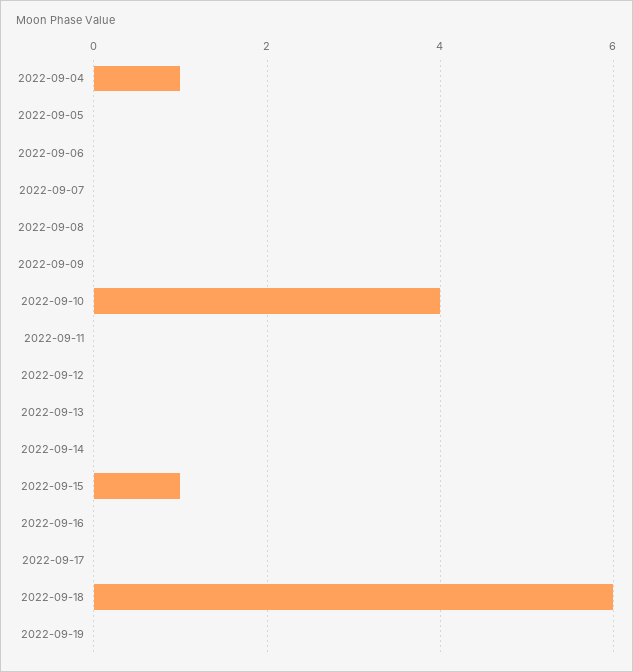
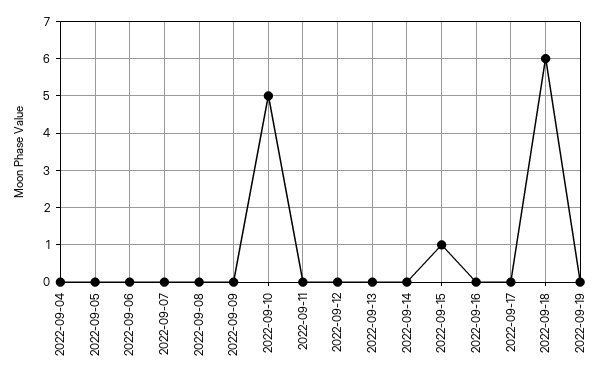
2022-09-04: 1 -> 0
2022-09-10: 4 -> 5

